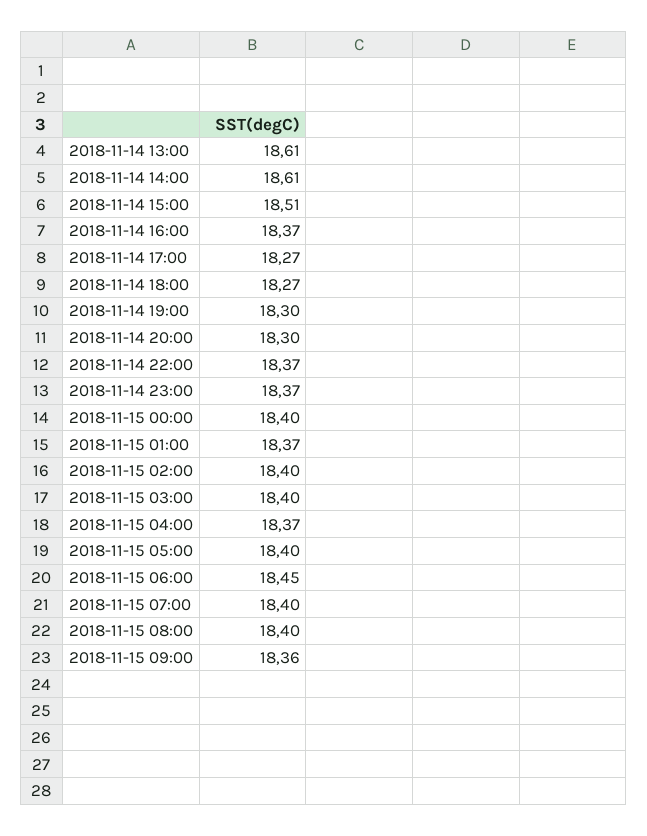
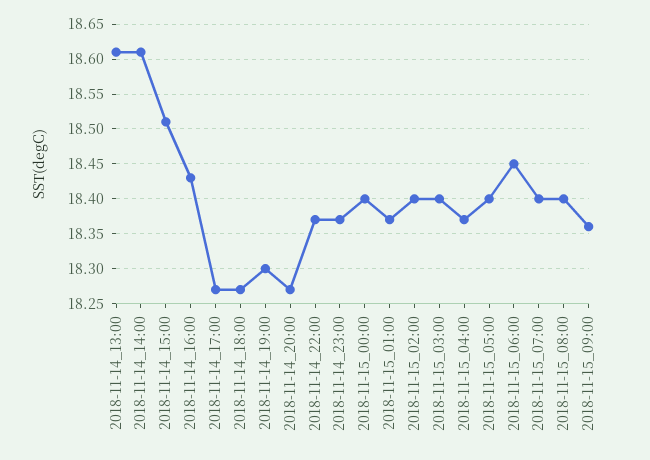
2018-11-14 16:00: 18.37 -> 18.43
2018-11-14 20:00: 18.3 -> 18.27

